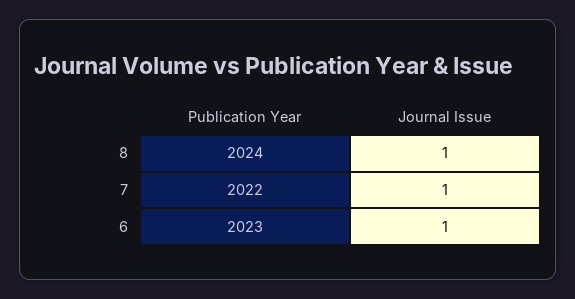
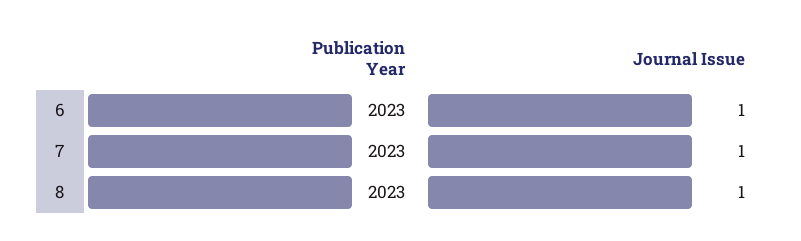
Publication Year, 8: 2024 -> 2023
Publication Year, 7: 2022 -> 2023

